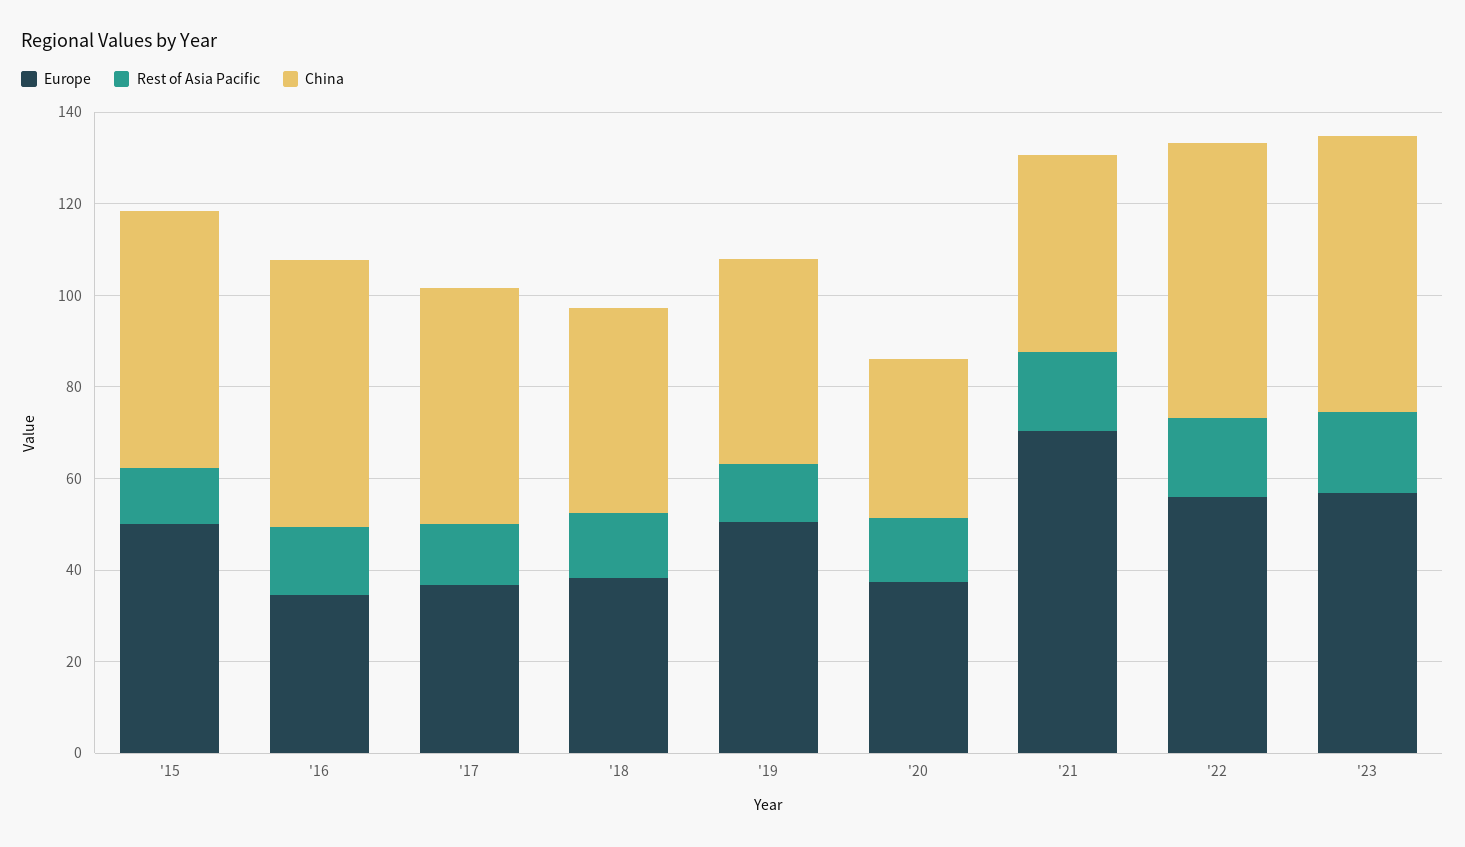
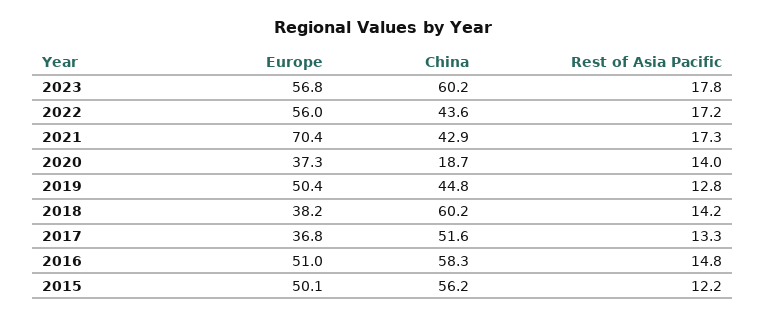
Europe, '16: 35 -> 51
China, '18: 45 -> 60.2
China, '20: 35 -> 18.7
China, '22: 60 -> 43.6

